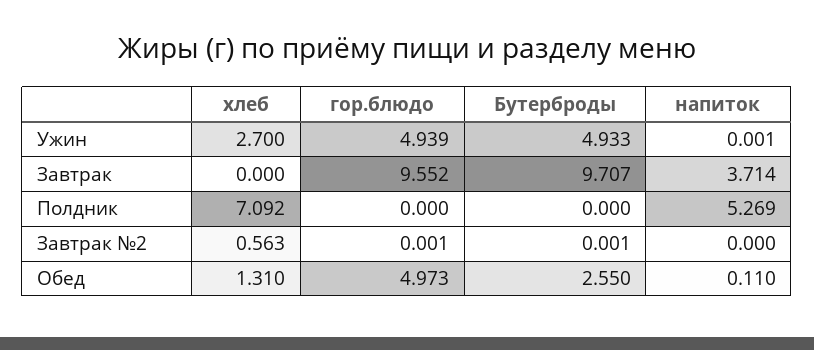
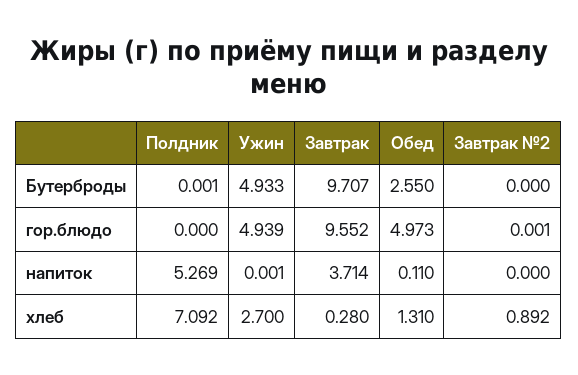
хлеб, Завтрак: 0 -> 0.28
Бутерброды, Полдник: 0 -> 0.001
хлеб, Завтрак №2: 0.563 -> 0.892
Бутерброды, Завтрак №2: 0.001 -> 0

